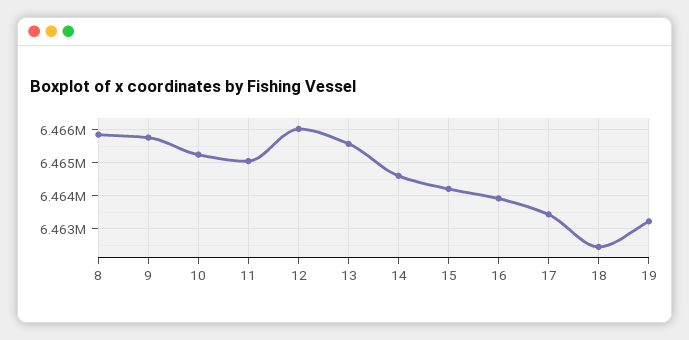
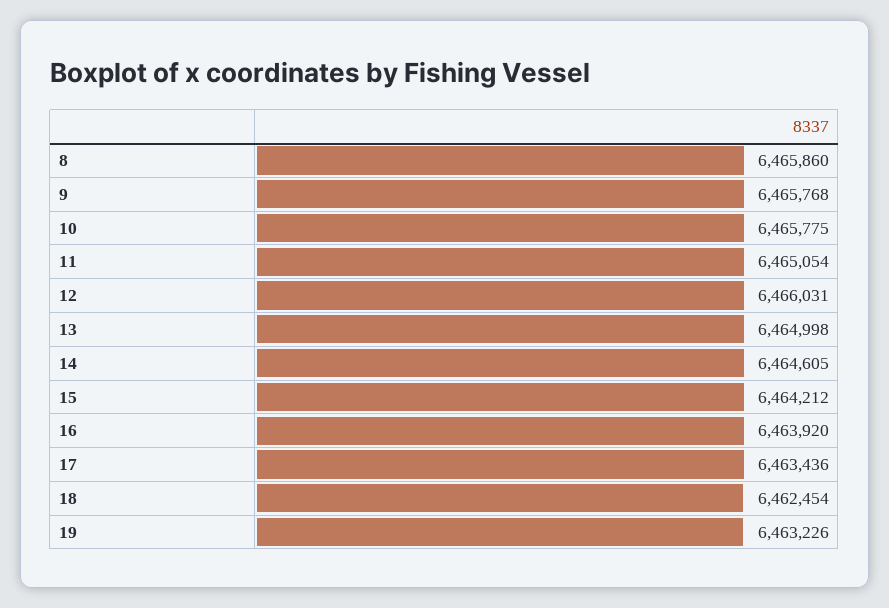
10: 6465200 -> 6465775
13: 6465600 -> 6464998

